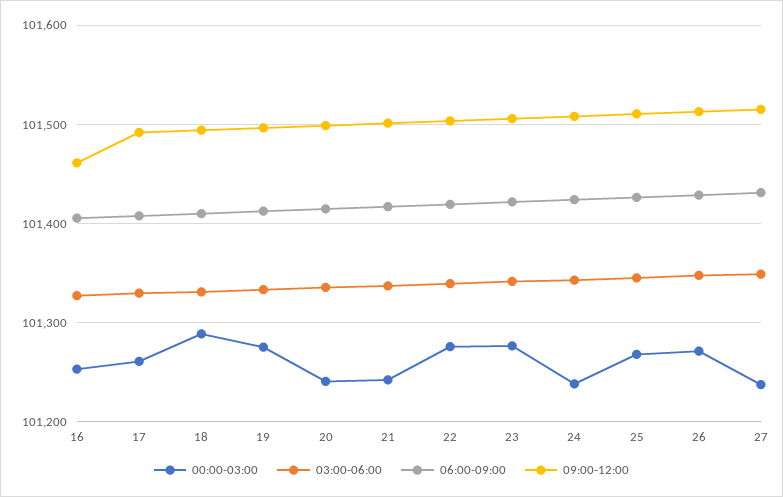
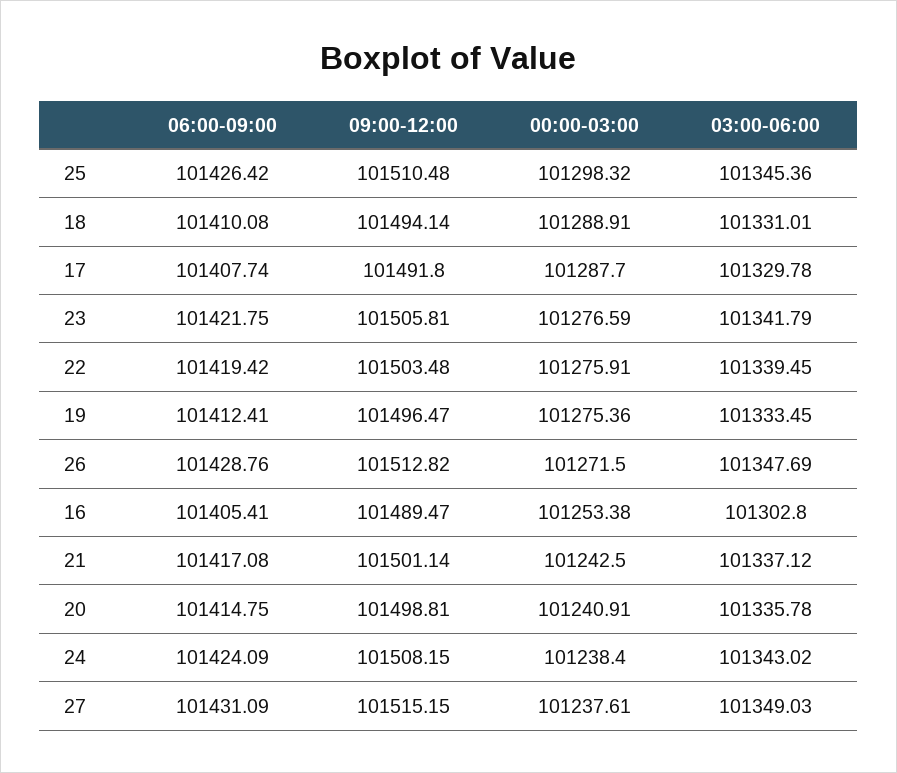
03:00-06:00, 16: 101330 -> 101302.8
09:00-12:00, 16: 101460 -> 101489.47
00:00-03:00, 17: 101260 -> 101287.7
00:00-03:00, 25: 101270 -> 101298.32

